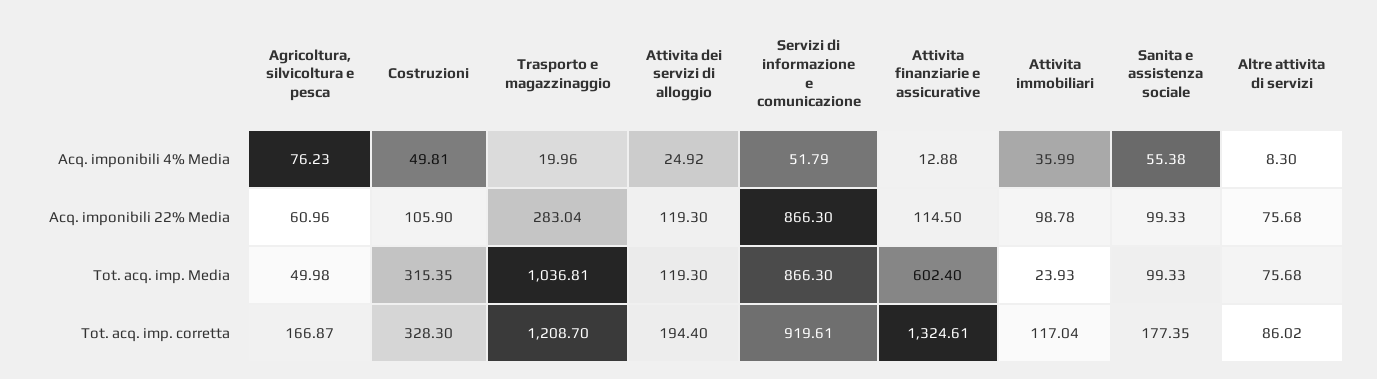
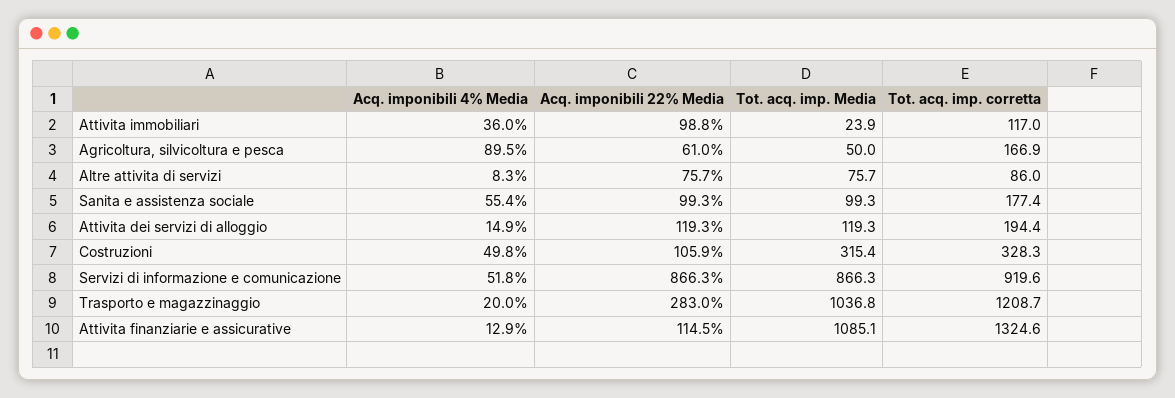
Agricoltura, silvicoltura e pesca, Acq. imponibili 4% Media: 76.23 -> 89.5
Attivita dei servizi di alloggio, Acq. imponibili 4% Media: 24.92 -> 14.9
Attivita finanziarie e assicurative, Tot. acq. imp. Media: 602.4 -> 1085.1

